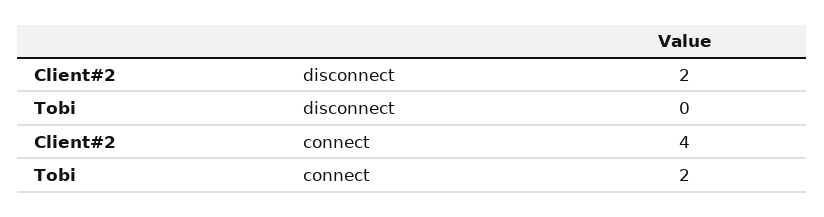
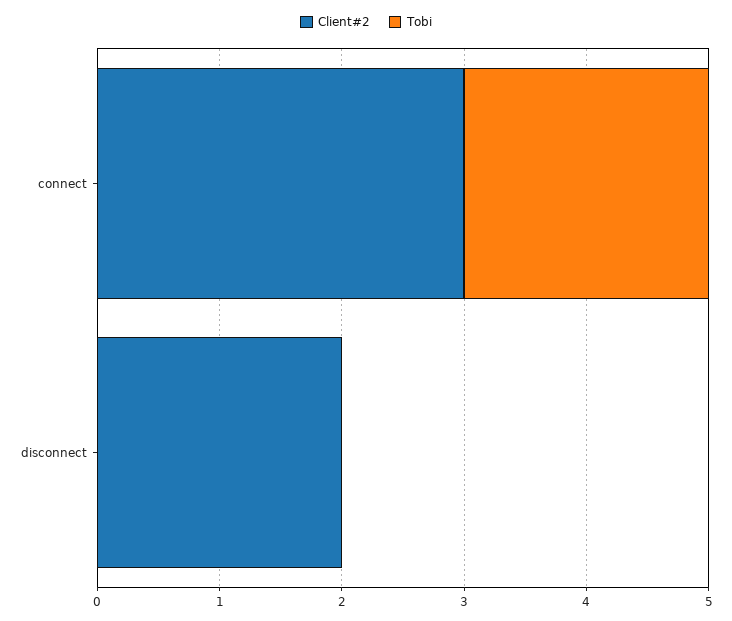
Client#2, connect: 4 -> 3

